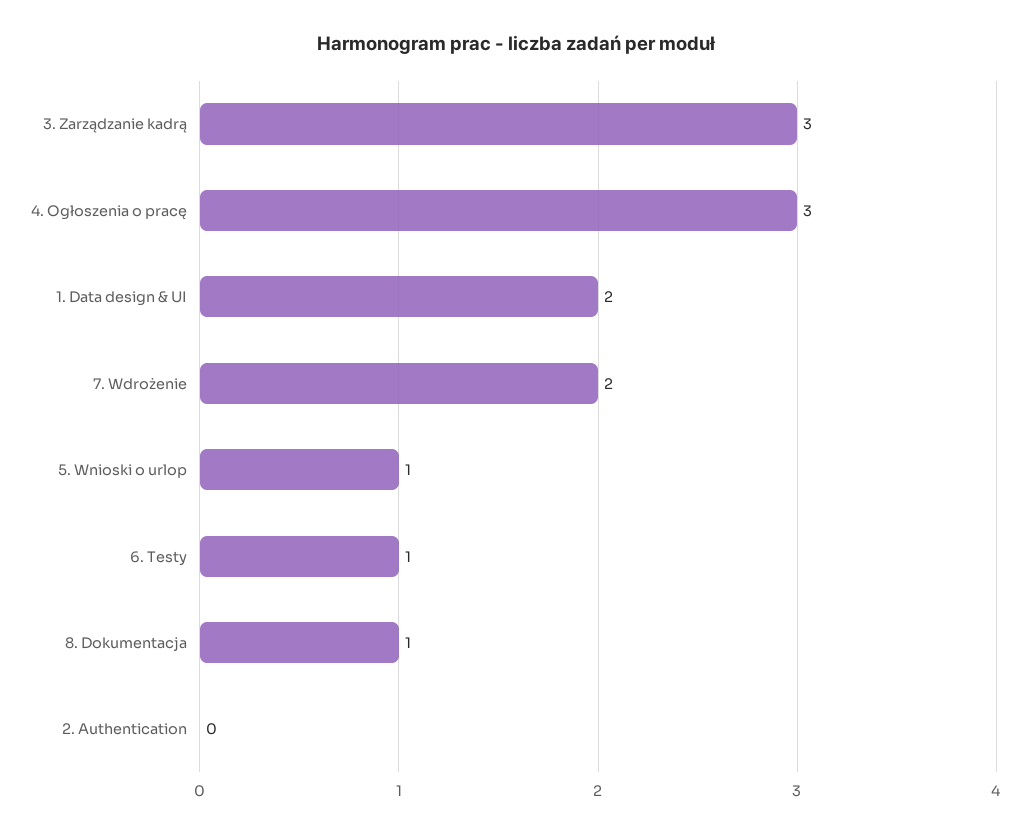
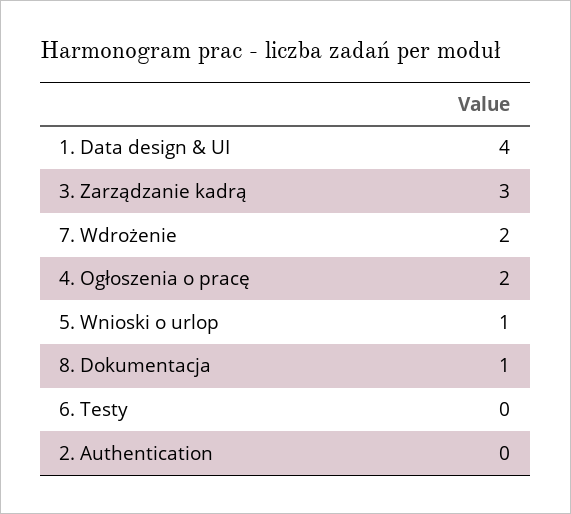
4. Ogłoszenia o pracę: 3 -> 2
1. Data design & UI: 2 -> 4
6. Testy: 1 -> 0

